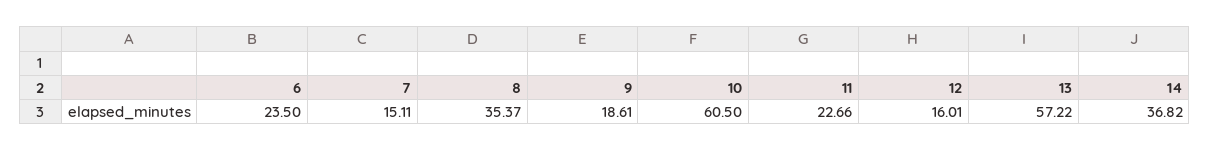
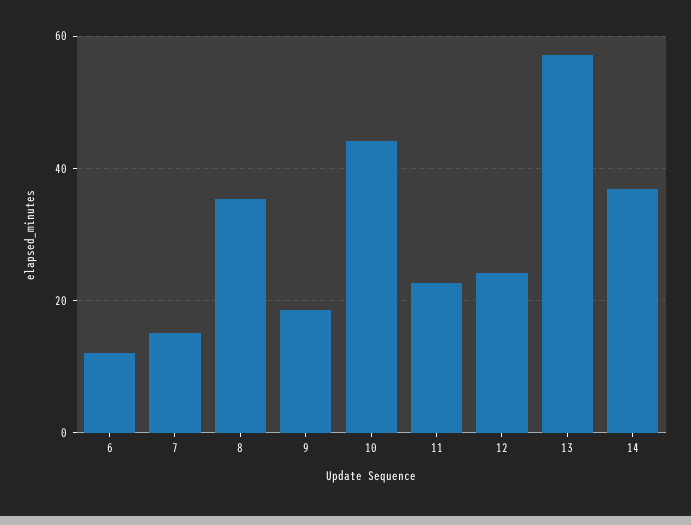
6: 23.5 -> 12
10: 60.5 -> 44
12: 16.01 -> 24

